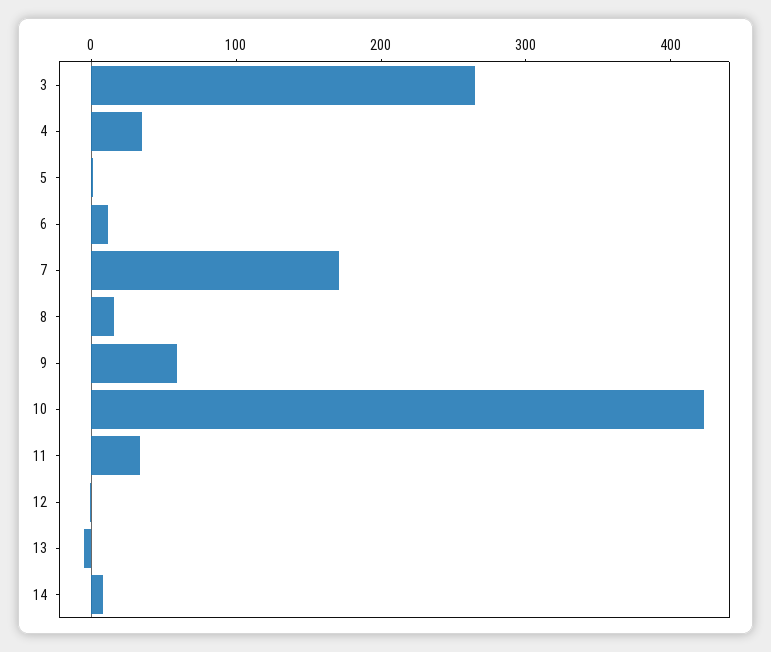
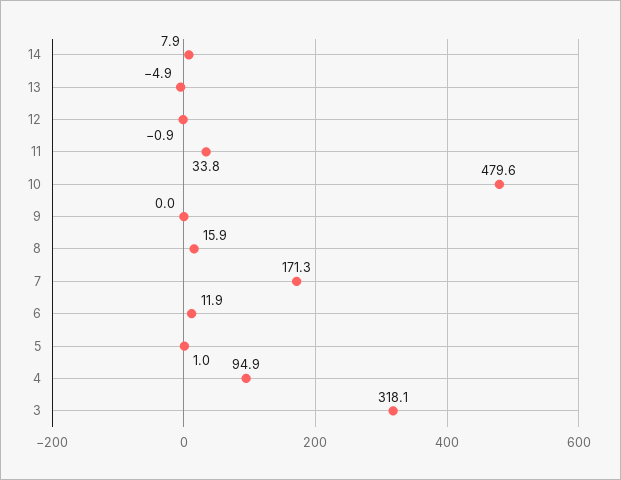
3: 260 -> 318.1
4: 40 -> 94.9
9: 60 -> 0
10: 420 -> 479.6

